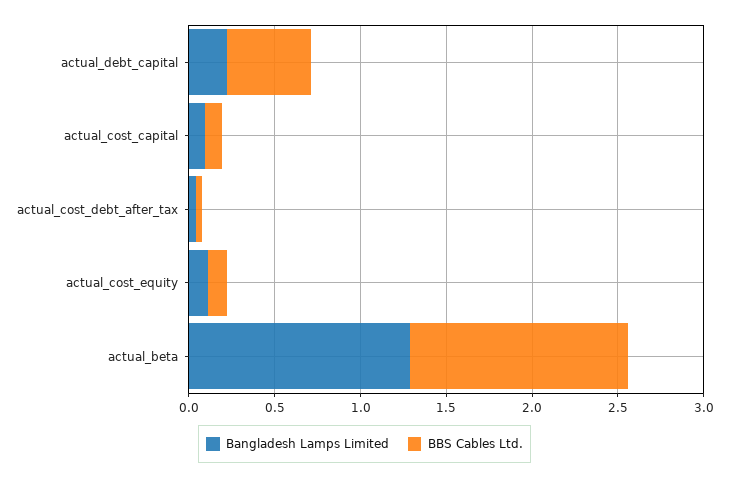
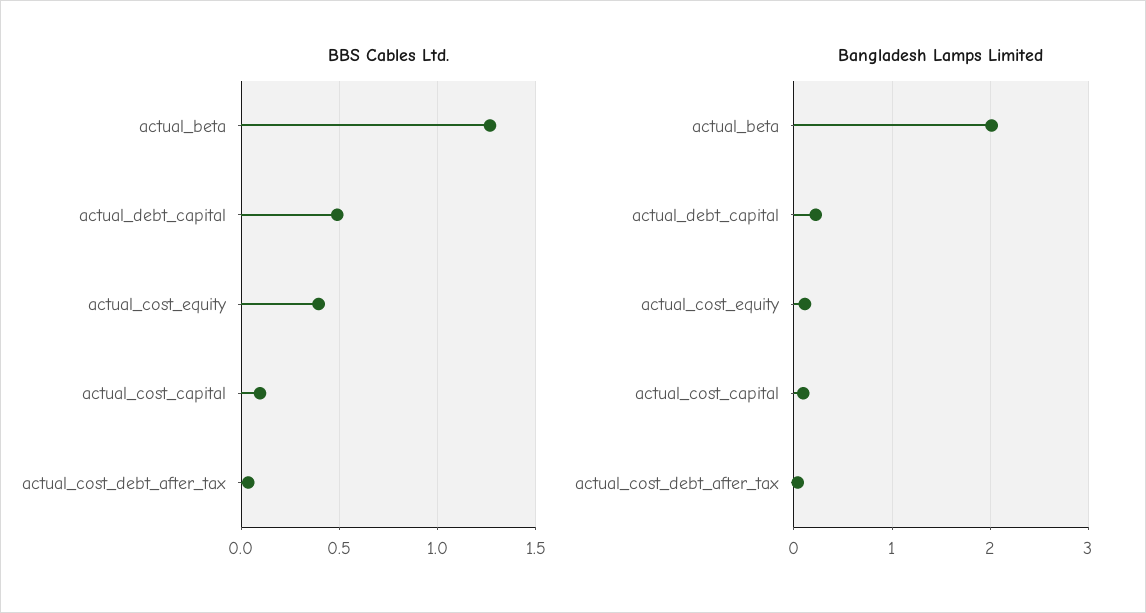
BBS Cables Ltd., actual_cost_equity: 0.1 -> 0.4
Bangladesh Lamps Limited, actual_beta: 1.3 -> 2

